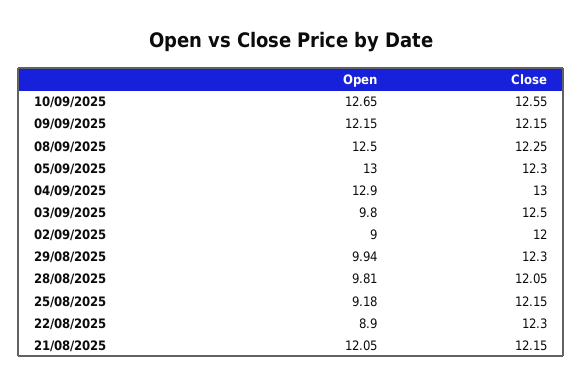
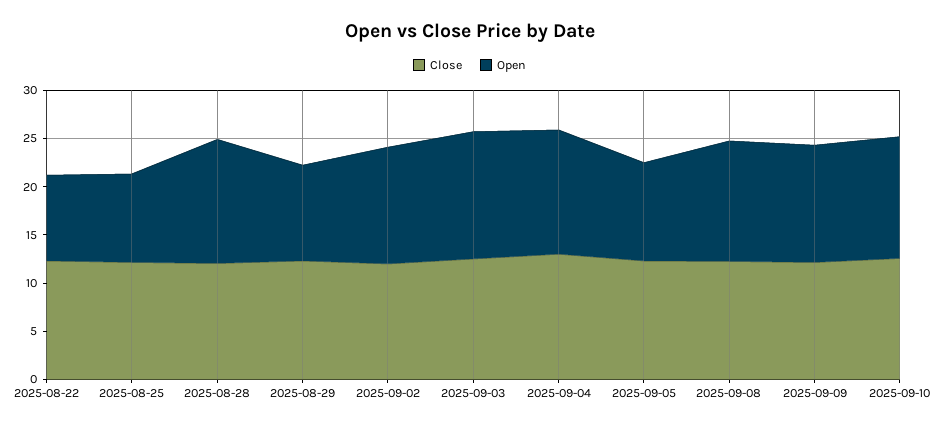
Open, 05/09/2025: 13 -> 10
Open, 03/09/2025: 9.8 -> 13
Open, 02/09/2025: 9 -> 12
Open, 28/08/2025: 9.81 -> 13
Open, 21/08/2025: 12.05 -> none
Close, 21/08/2025: 12.15 -> none

